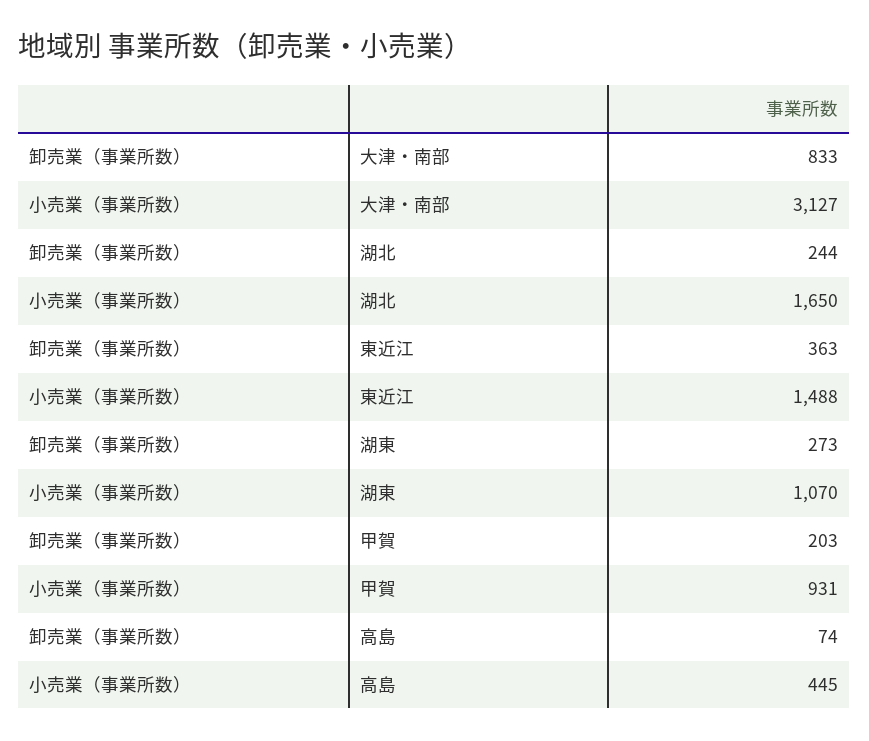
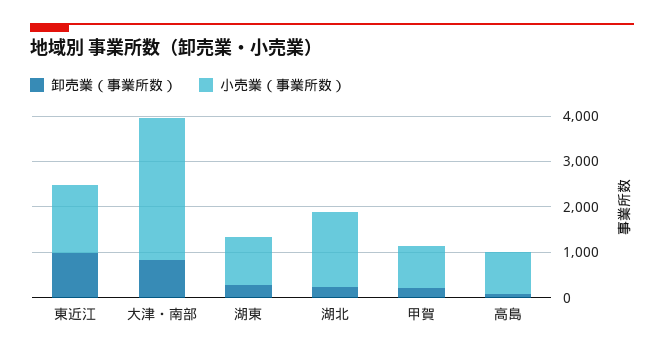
卸売業（事業所数）, 東近江: 363 -> 1000
小売業（事業所数）, 高島: 445 -> 1000

